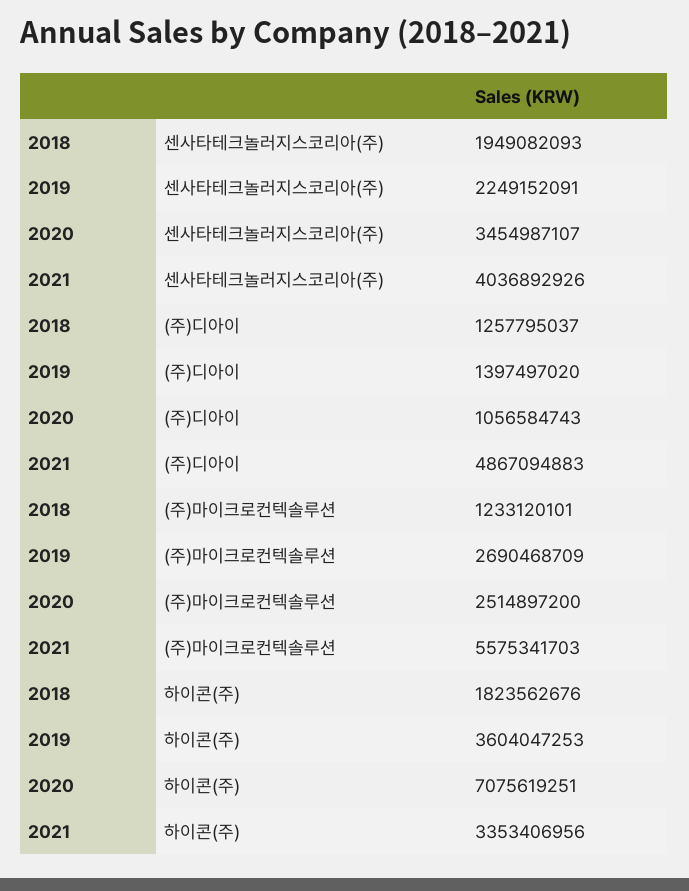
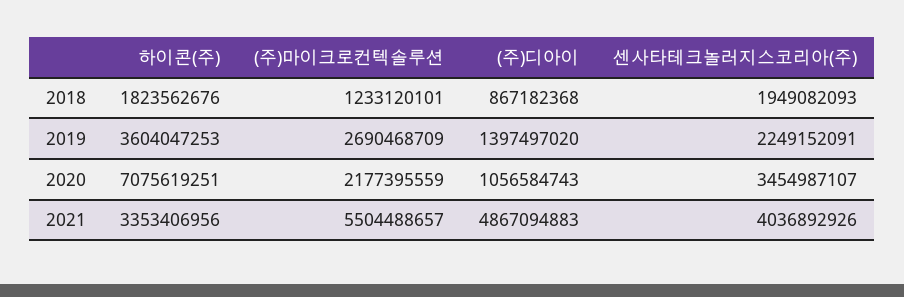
2018, (주)디아이: 1257795037 -> 867182368
2020, (주)마이크로컨텍솔루션: 2514897200 -> 2177395559
2021, (주)마이크로컨텍솔루션: 5575341703 -> 5504488657

